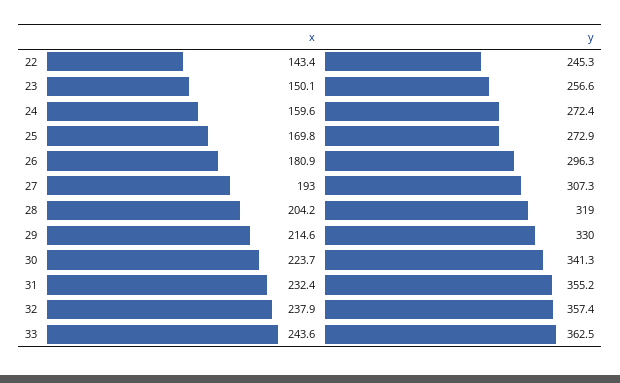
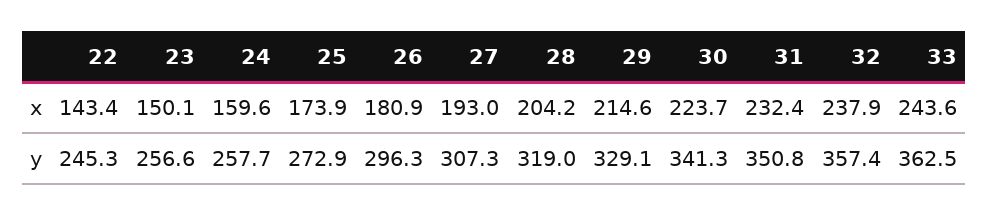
y, 24: 272.4 -> 257.7
x, 25: 169.8 -> 173.9
y, 29: 330 -> 329.1
y, 31: 355.2 -> 350.8

